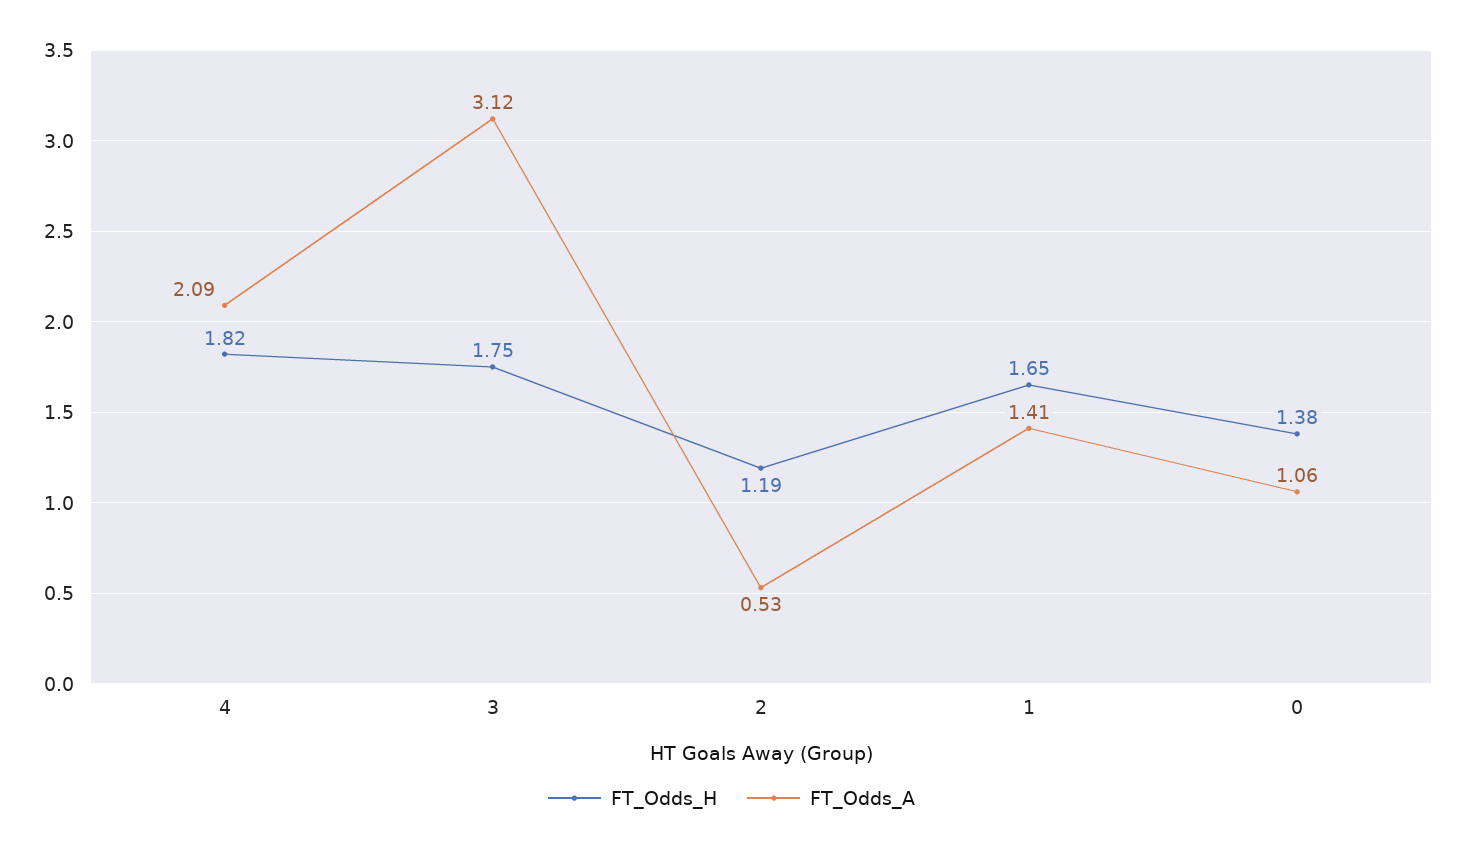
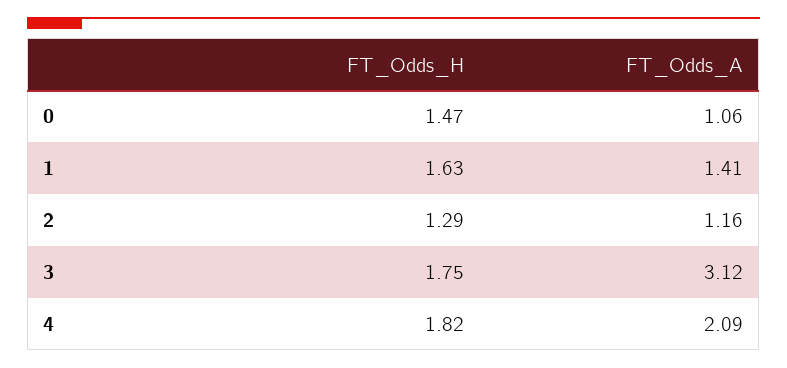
FT_Odds_H, 2: 1.19 -> 1.29
FT_Odds_A, 2: 0.53 -> 1.16
FT_Odds_H, 1: 1.65 -> 1.63
FT_Odds_H, 0: 1.38 -> 1.47

